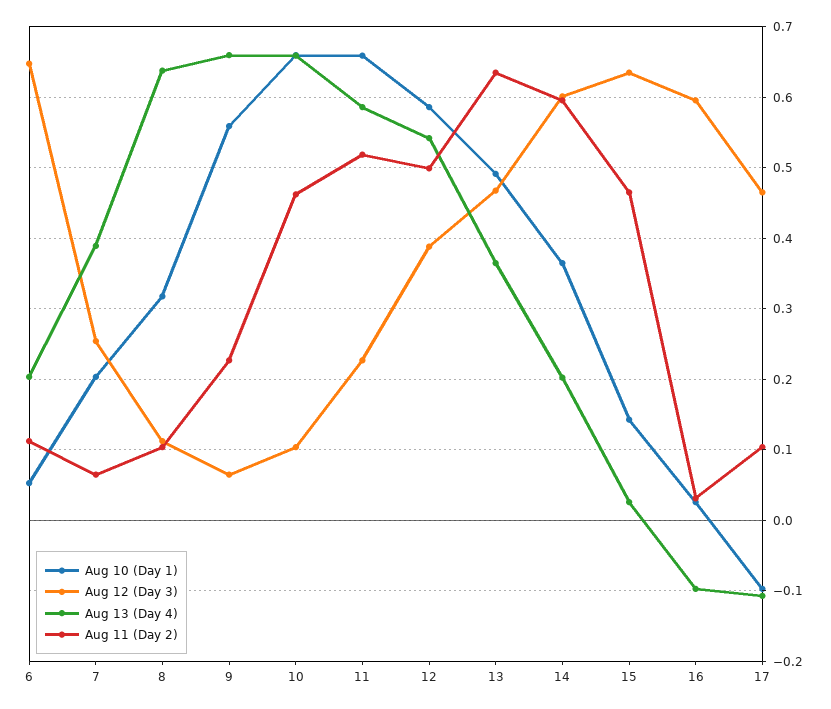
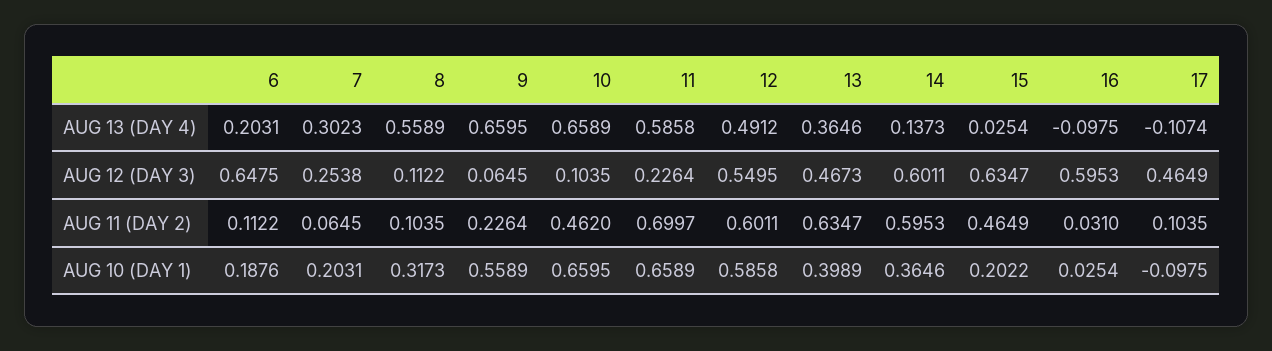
Aug 10 (Day 1), 6: 0.05 -> 0.1876
Aug 13 (Day 4), 7: 0.39 -> 0.3023
Aug 13 (Day 4), 8: 0.64 -> 0.5589
Aug 11 (Day 2), 11: 0.52 -> 0.6997
Aug 12 (Day 3), 12: 0.39 -> 0.5495
Aug 13 (Day 4), 12: 0.54 -> 0.4912
Aug 11 (Day 2), 12: 0.5 -> 0.6011
Aug 10 (Day 1), 13: 0.49 -> 0.3989
Aug 13 (Day 4), 14: 0.2 -> 0.1373
Aug 10 (Day 1), 15: 0.14 -> 0.2022

